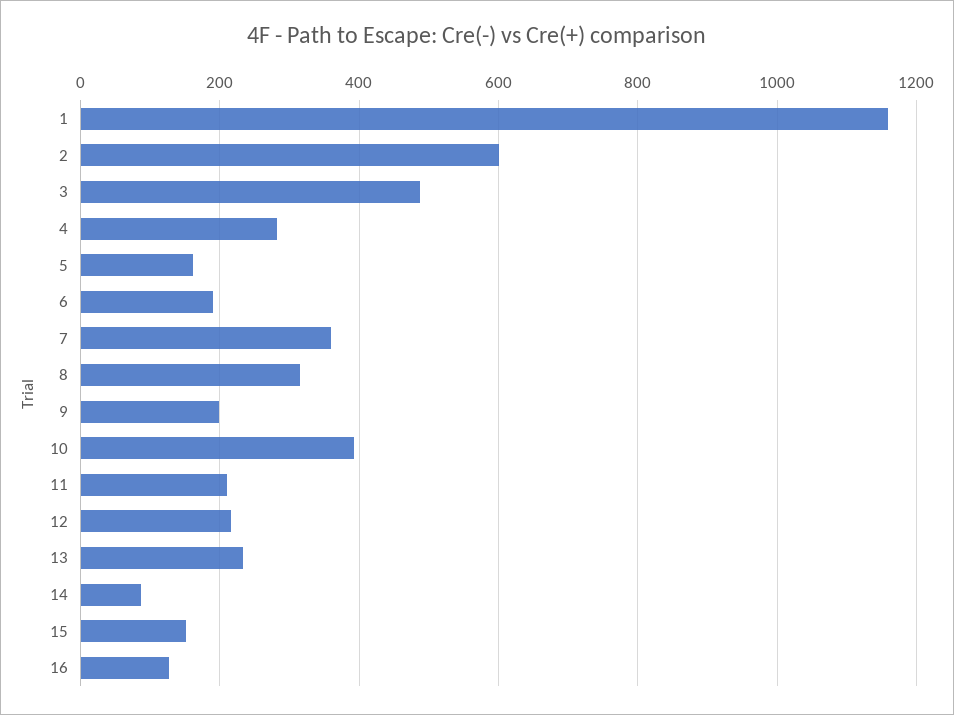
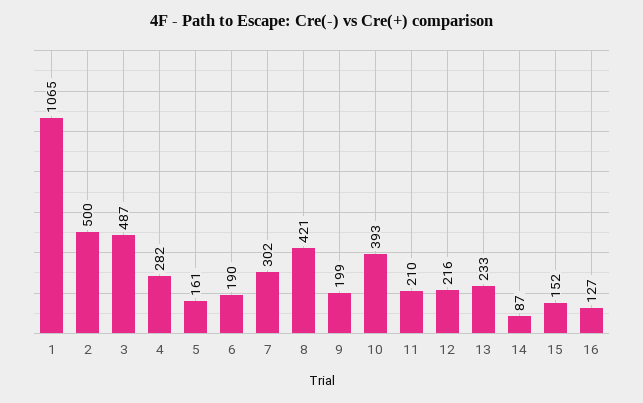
1: 1160 -> 1065
2: 600 -> 500
7: 360 -> 302
8: 320 -> 421

